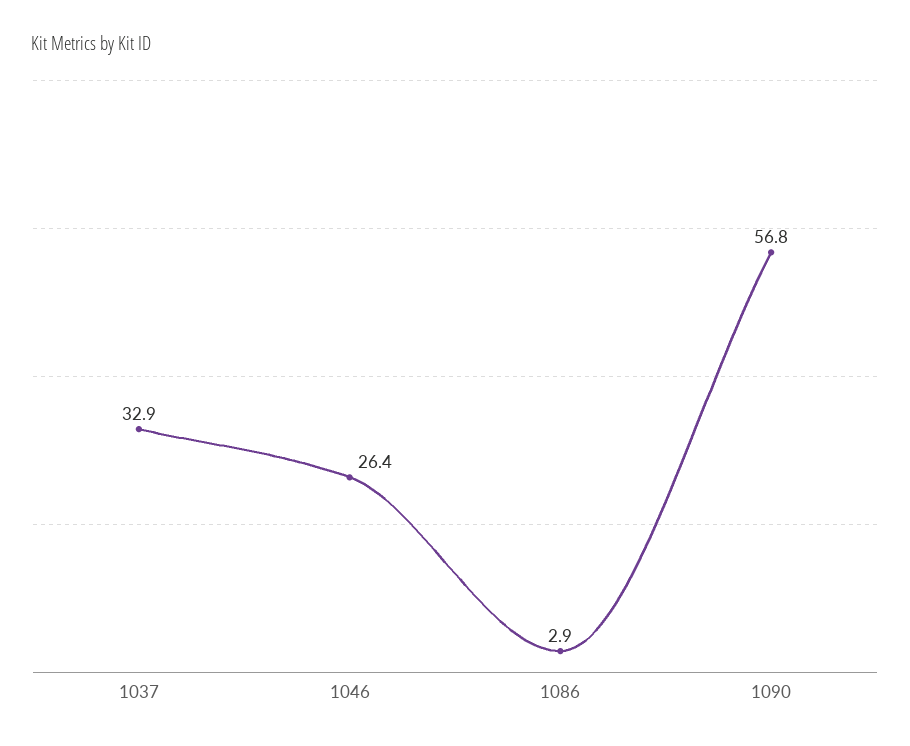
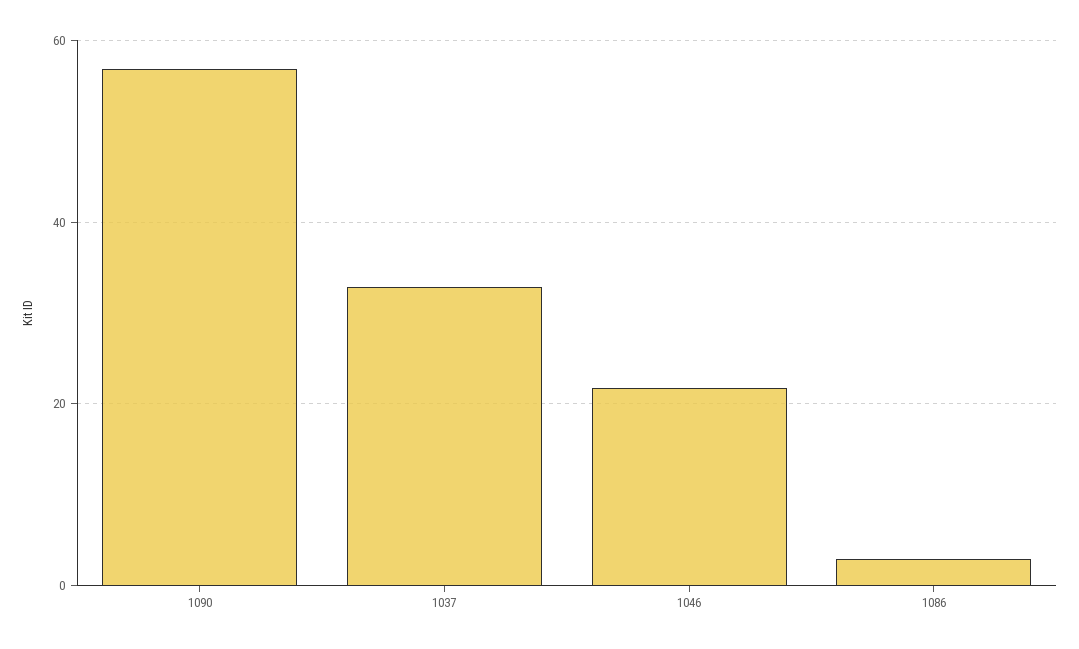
1046: 26.4 -> 22

